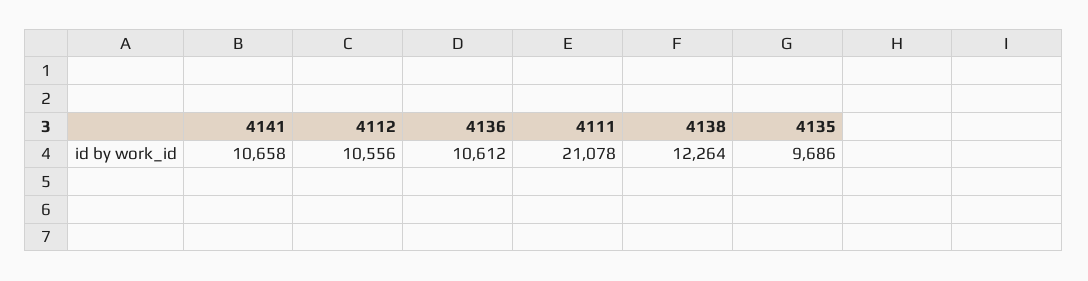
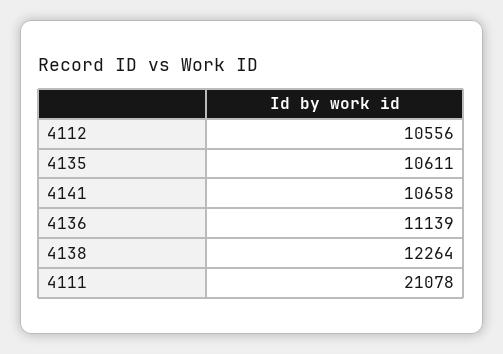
4136: 10612 -> 11139
4135: 9686 -> 10611

